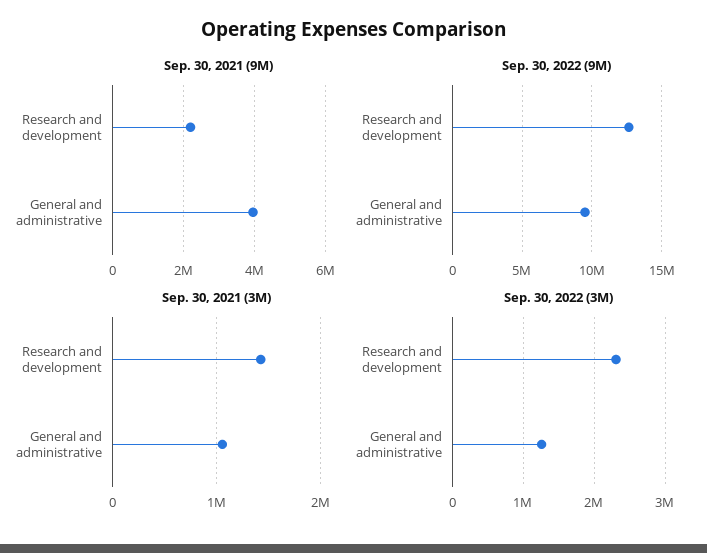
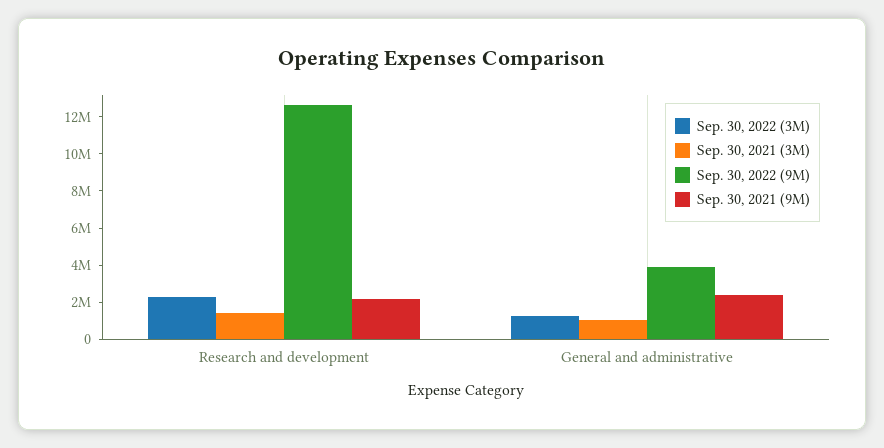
Sep. 30, 2021 (9M), General and administrative: 4000000 -> 2500000
Sep. 30, 2022 (9M), General and administrative: 9500000 -> 4000000

